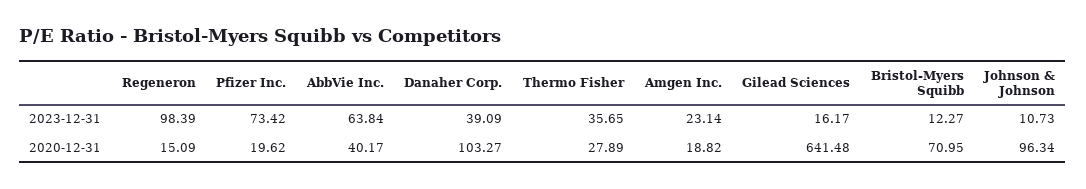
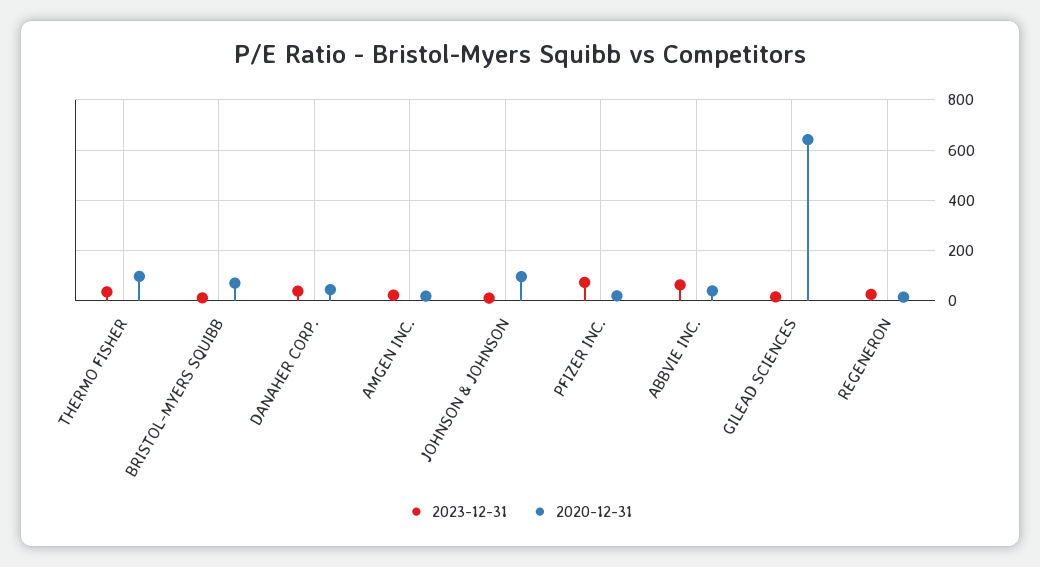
2023-12-31, Regeneron: 98.39 -> 25
2020-12-31, Danaher Corp.: 103.27 -> 50
2020-12-31, Thermo Fisher: 27.89 -> 100

